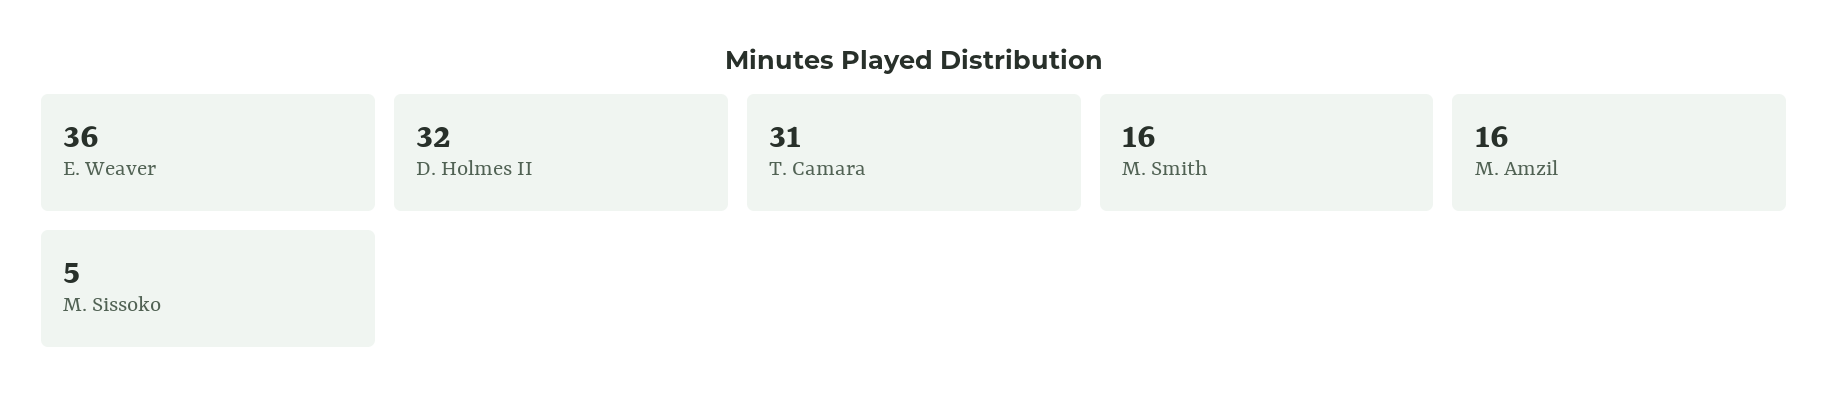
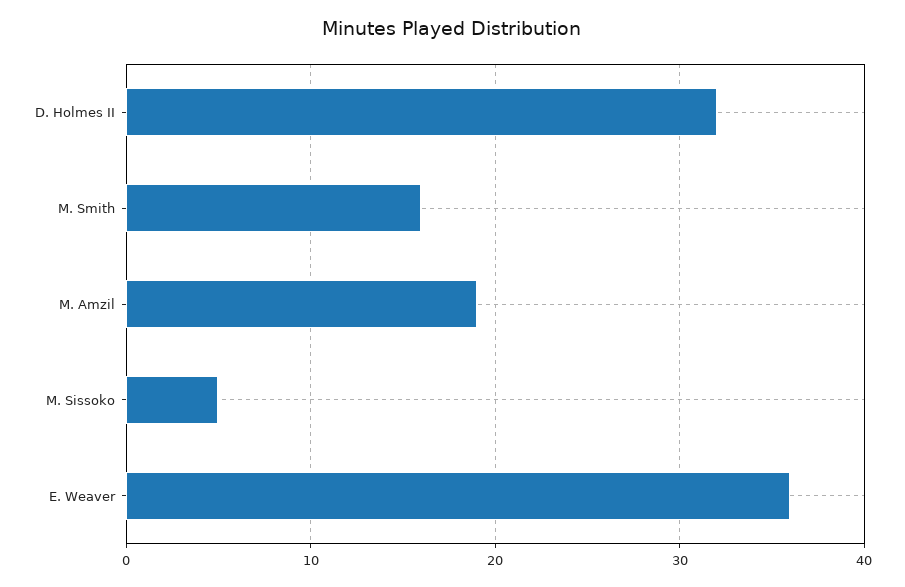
T. Camara: 31 -> none
M. Amzil: 16 -> 19

